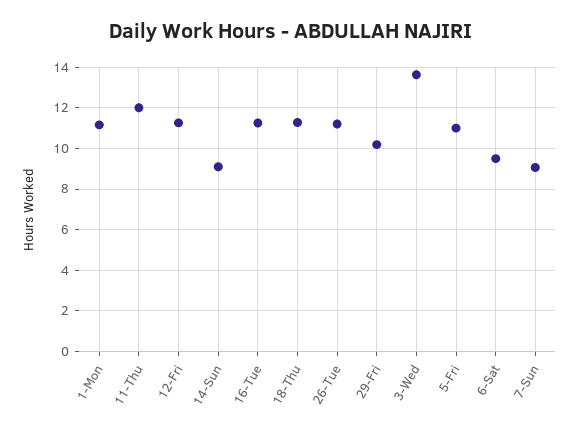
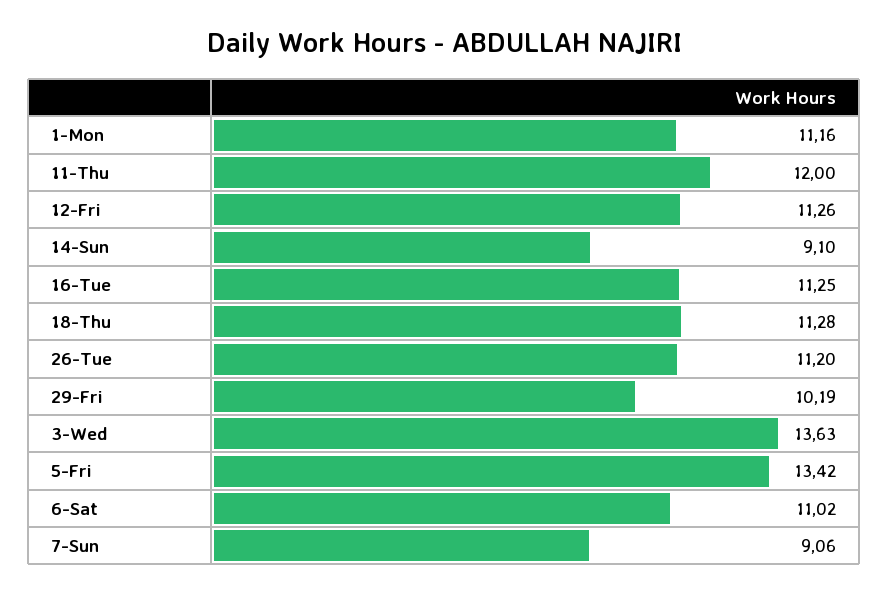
5-Fri: 11 -> 13.42
6-Sat: 9.5 -> 11.02

